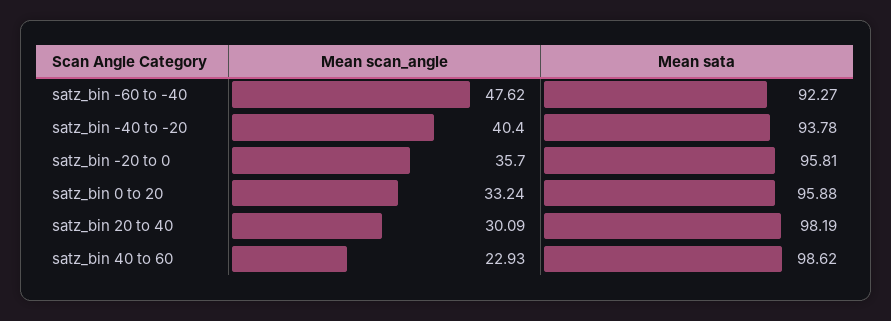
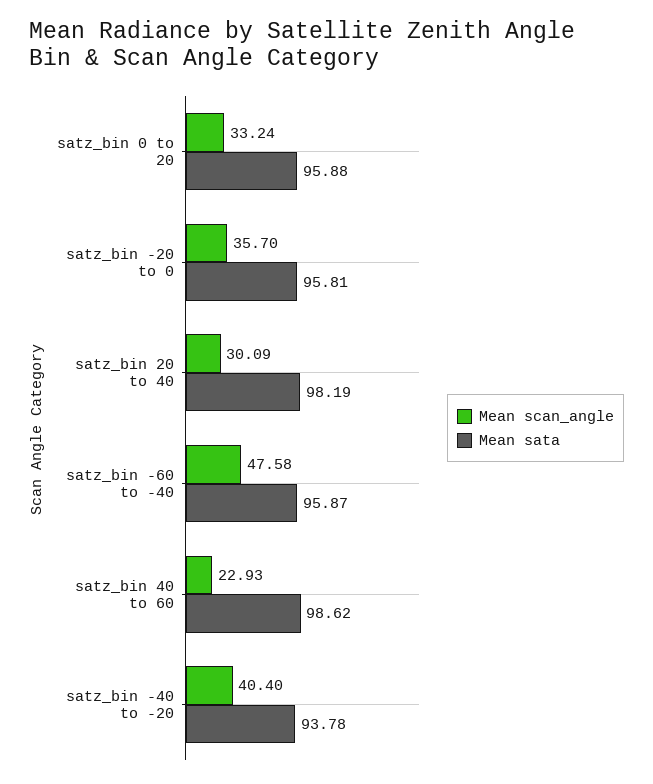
Mean scan_angle, satz_bin -60 to -40: 47.62 -> 47.58
Mean sata, satz_bin -60 to -40: 92.27 -> 95.87

